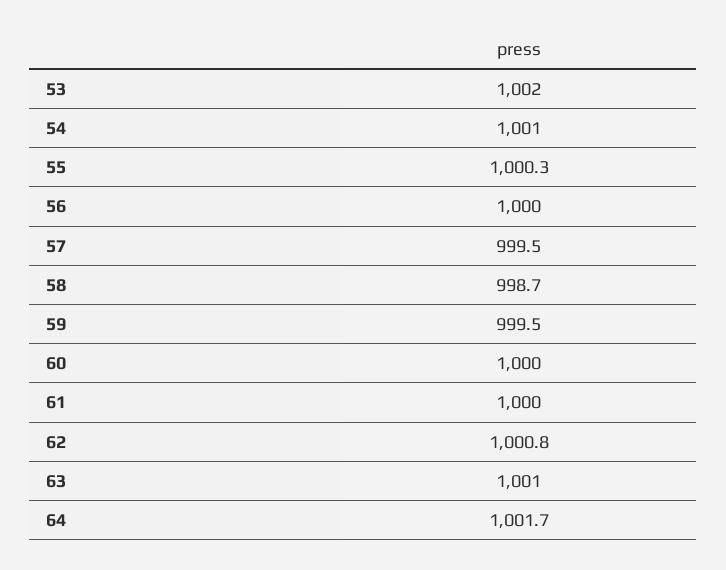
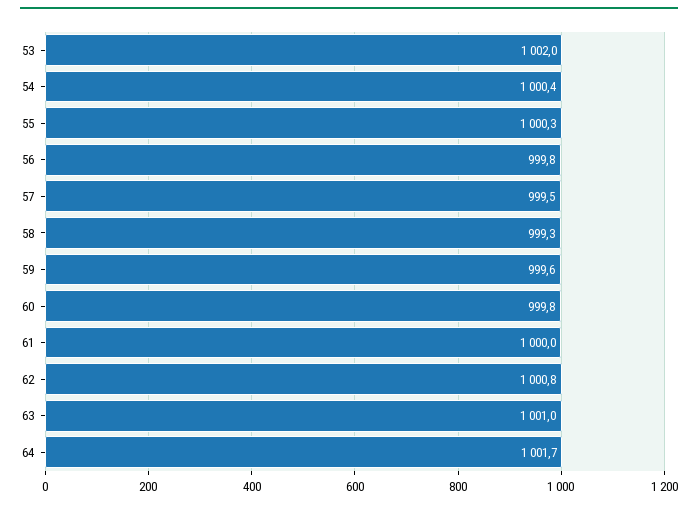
54: 1001 -> 1000.4
56: 1000 -> 999.8
58: 998.7 -> 999.3
59: 999.5 -> 999.6
60: 1000 -> 999.8

